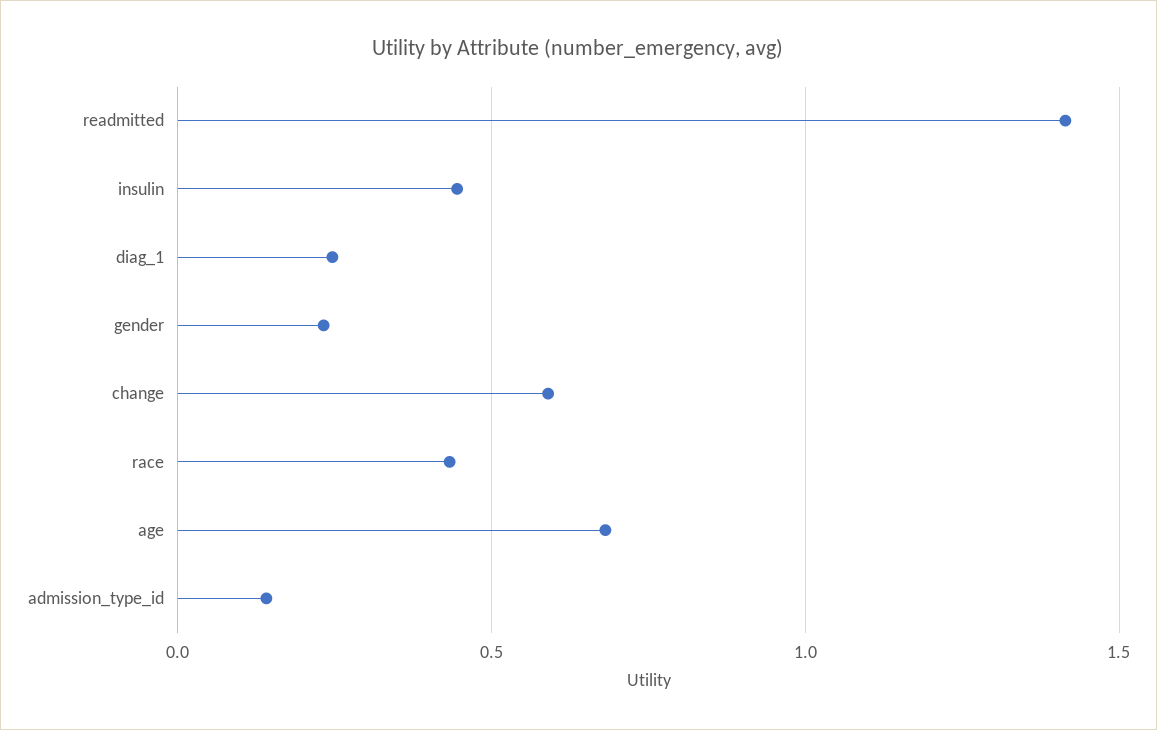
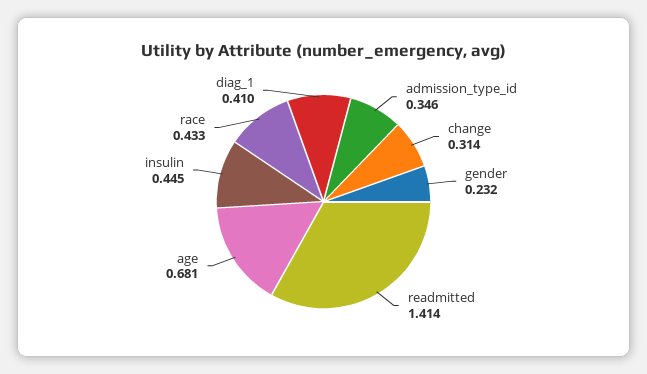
diag_1: 0.25 -> 0.41
change: 0.6 -> 0.314
admission_type_id: 0.15 -> 0.346

